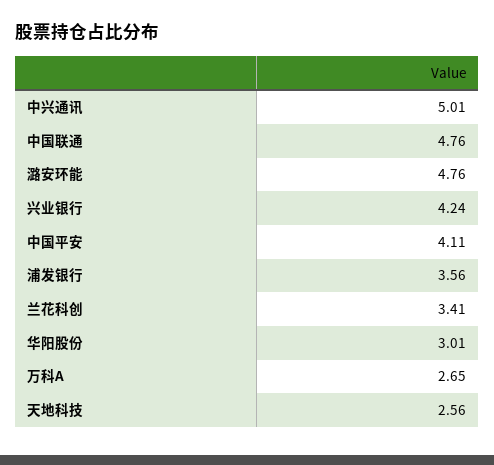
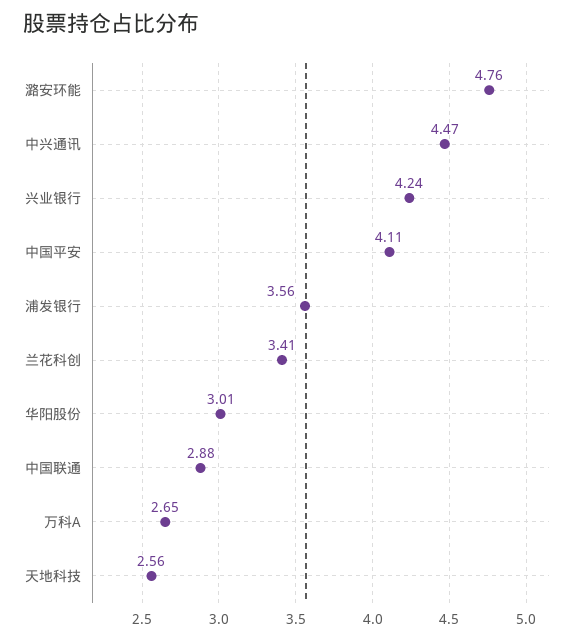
中兴通讯: 5.01 -> 4.47
中国联通: 4.76 -> 2.88

